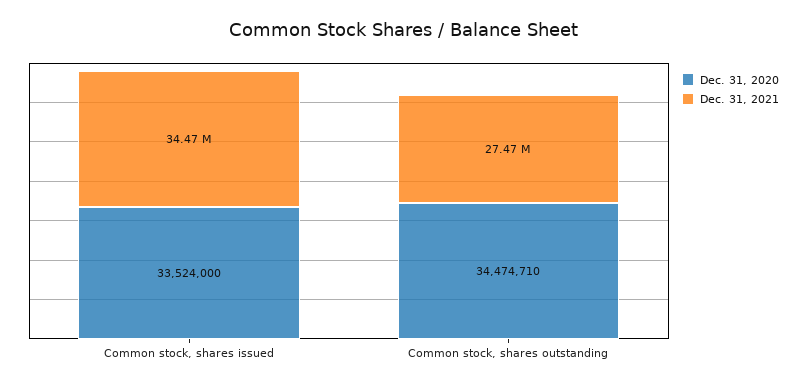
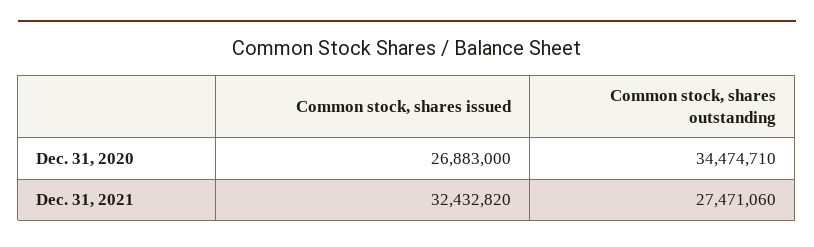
Dec. 31, 2020, Common stock, shares issued: 33524000 -> 26883000
Dec. 31, 2021, Common stock, shares issued: 34470000 -> 32432820

